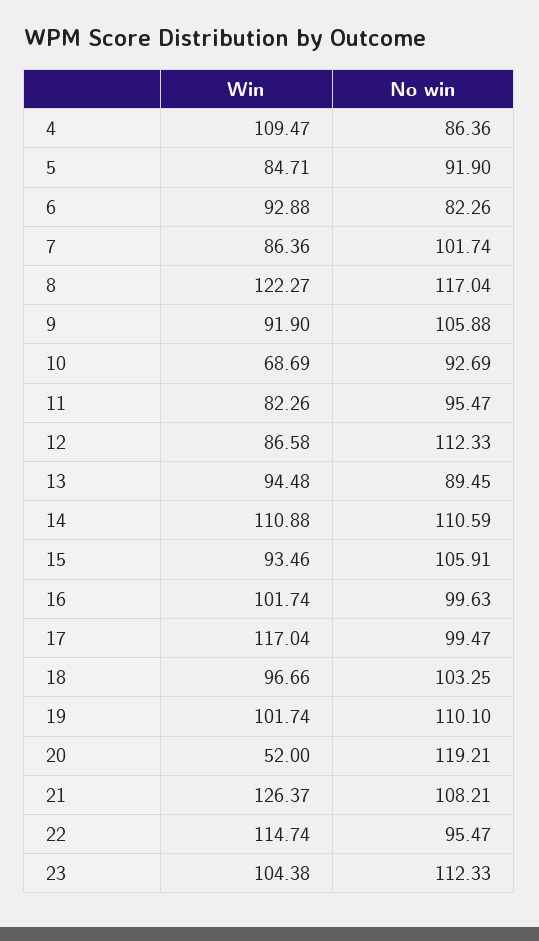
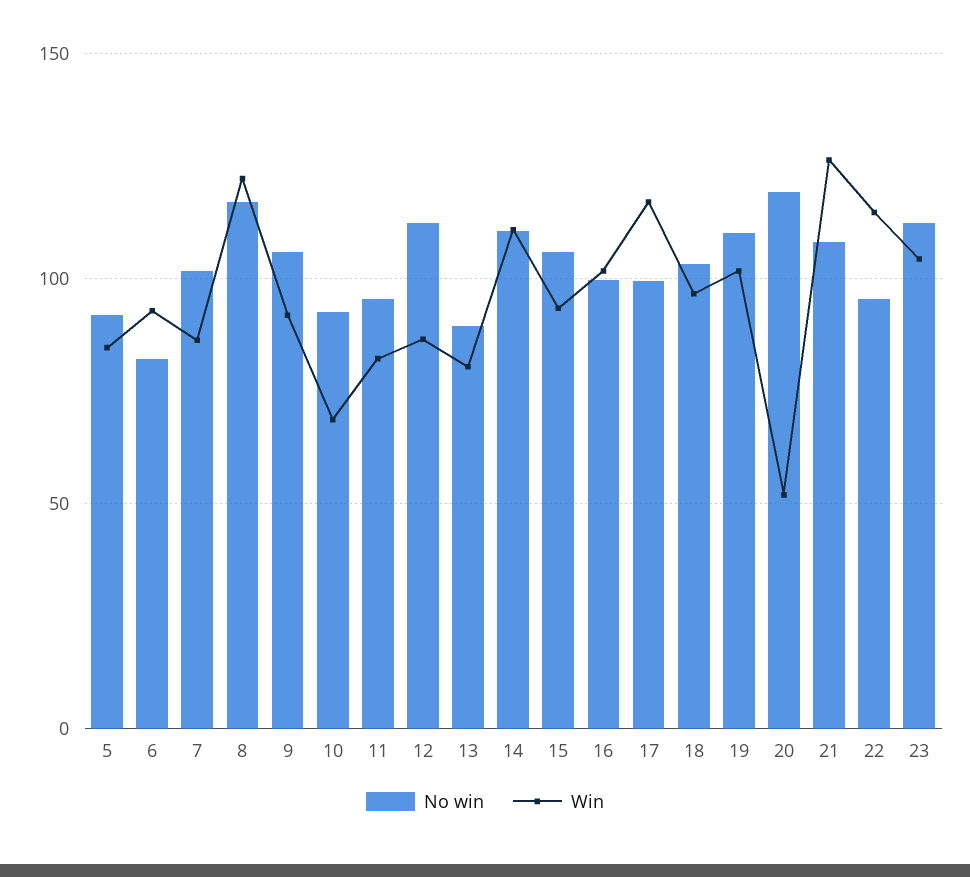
Win, 4: 109.47 -> none
No win, 4: 86.36 -> none
Win, 13: 94.48 -> 80

